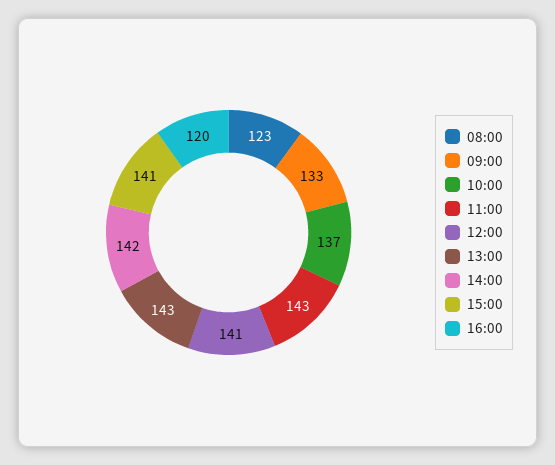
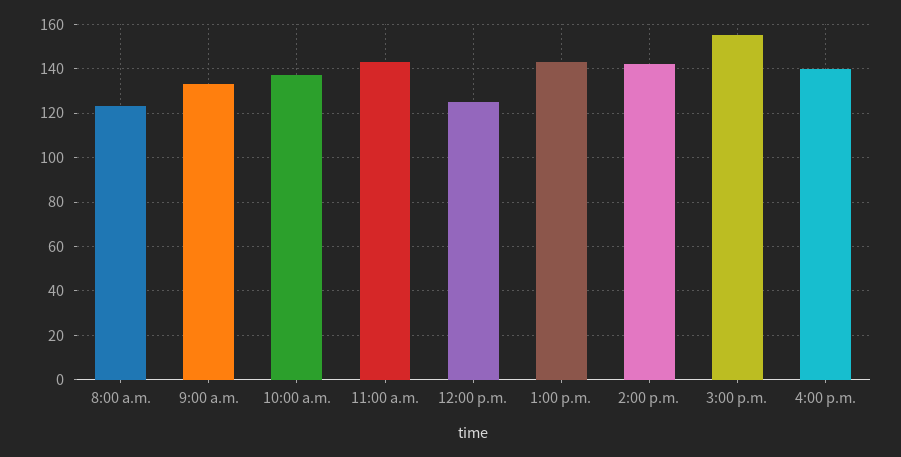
12:00: 141 -> 125
15:00: 141 -> 155
16:00: 120 -> 140

